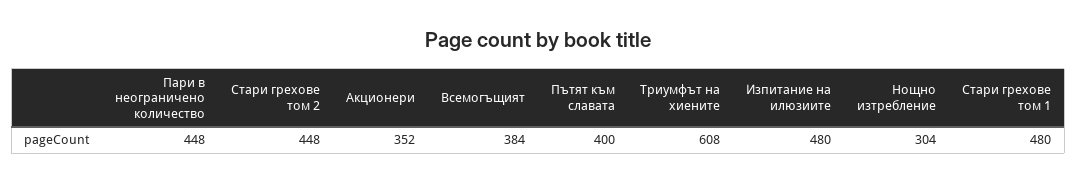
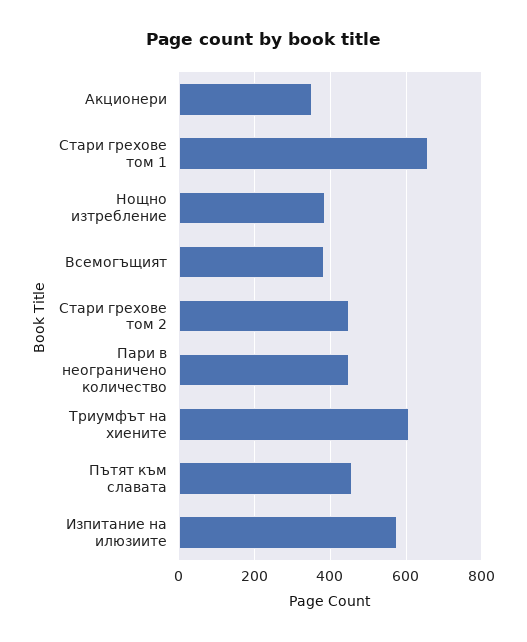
Пътят към славата: 400 -> 460
Изпитание на илюзиите: 480 -> 580
Нощно изтребление: 304 -> 380
Стари грехове том 1: 480 -> 660

